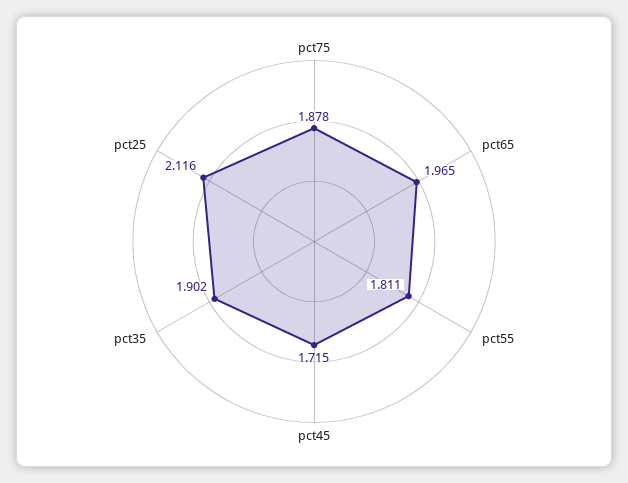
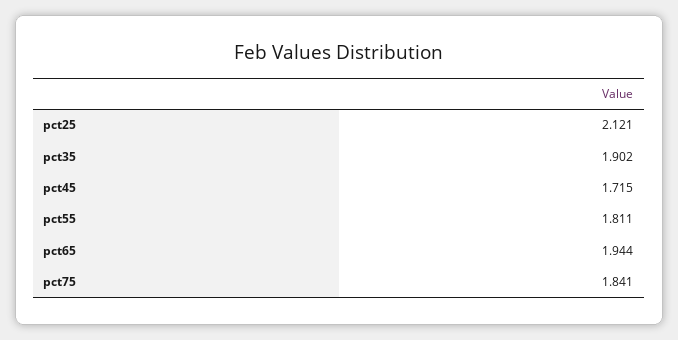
pct75: 1.878 -> 1.841
pct65: 1.965 -> 1.944
pct25: 2.116 -> 2.121

